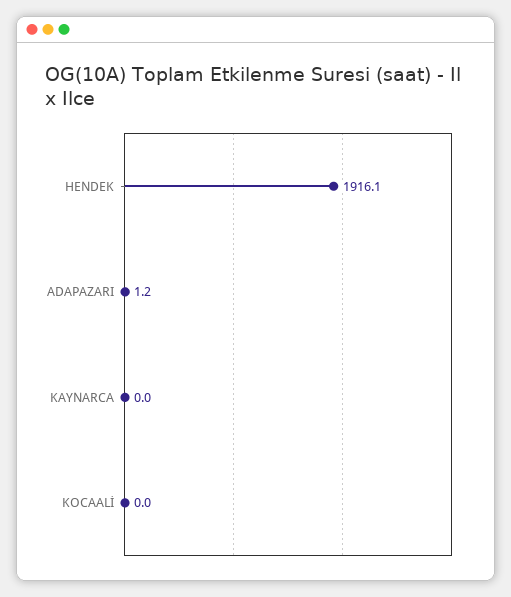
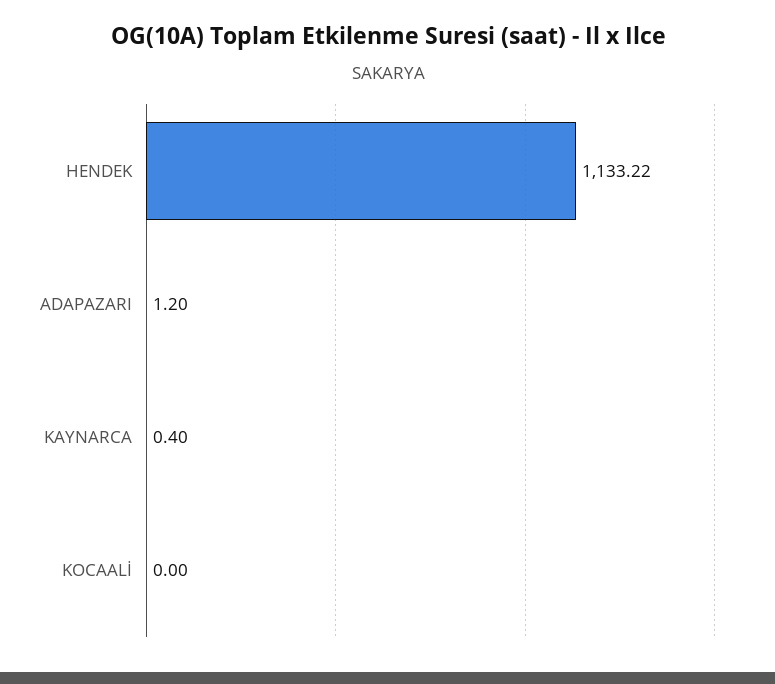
HENDEK: 1916.1 -> 1133.22
KAYNARCA: 0 -> 0.4

